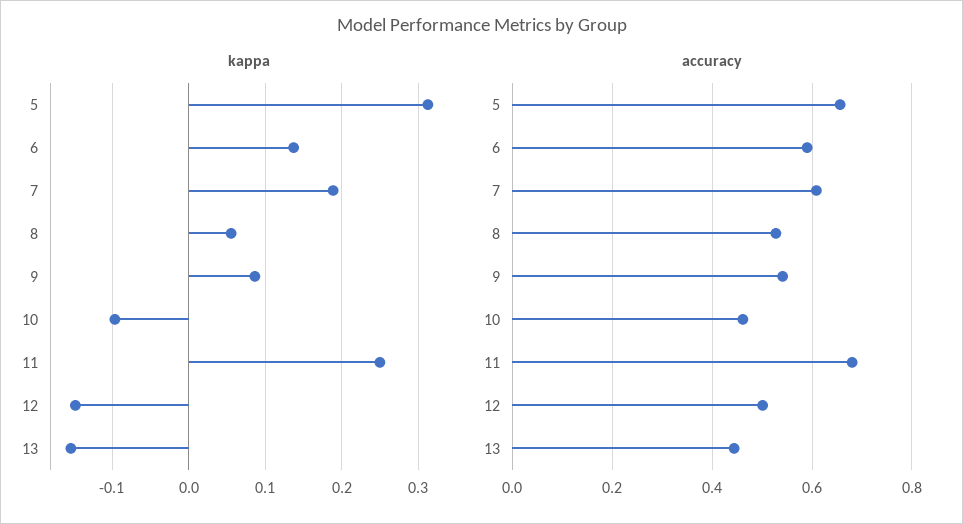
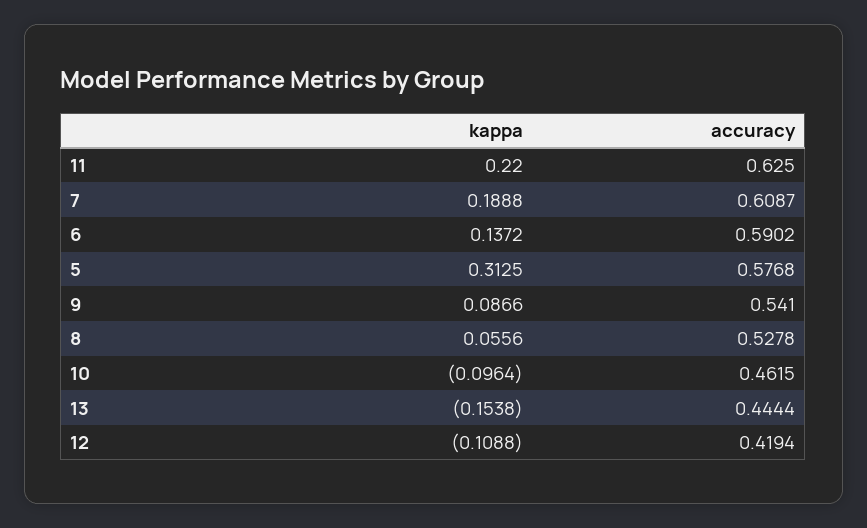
kappa, 11: 0.25 -> 0.22
kappa, 12: -0.15 -> -0.1088
accuracy, 5: 0.66 -> 0.5768
accuracy, 11: 0.68 -> 0.625
accuracy, 12: 0.5 -> 0.4194

